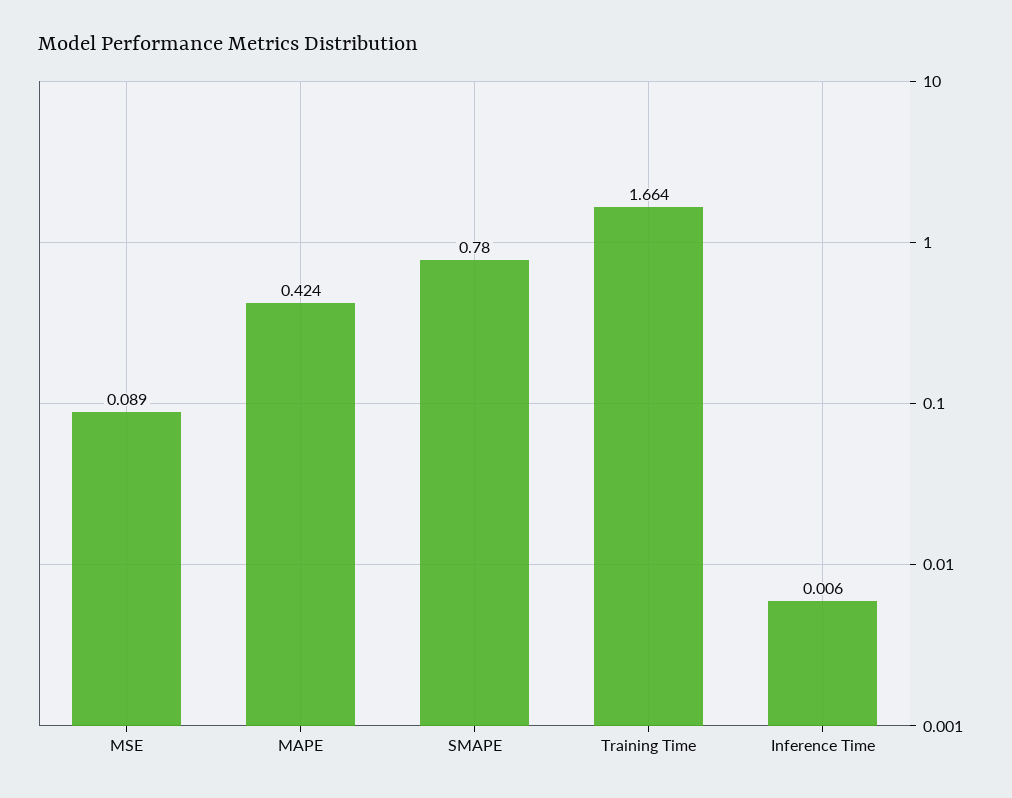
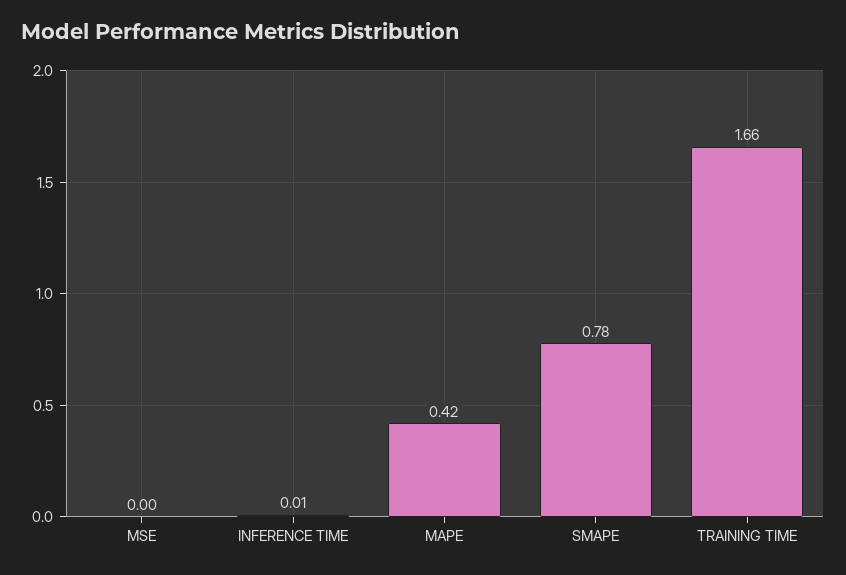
MSE: 0.089 -> 0

